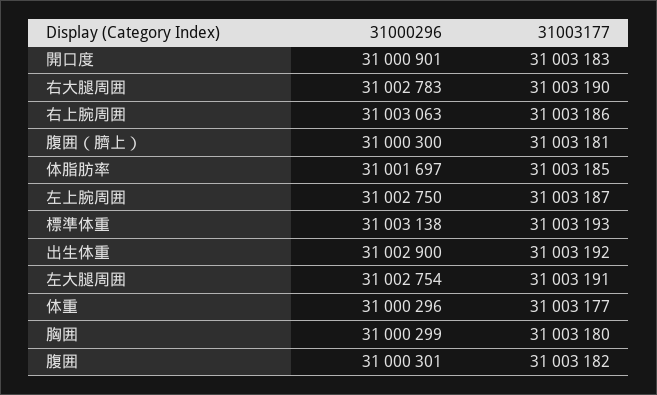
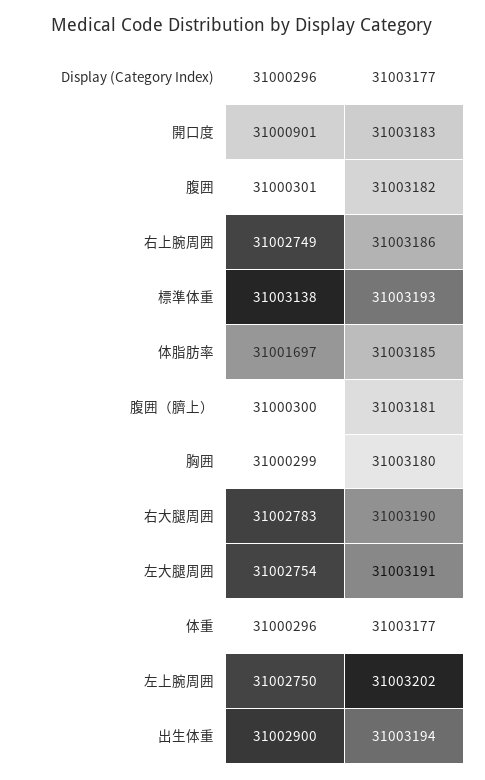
31000296, 右上腕周囲: 31003063 -> 31002749
31003177, 左上腕周囲: 31003187 -> 31003202
31003177, 出生体重: 31003192 -> 31003194

